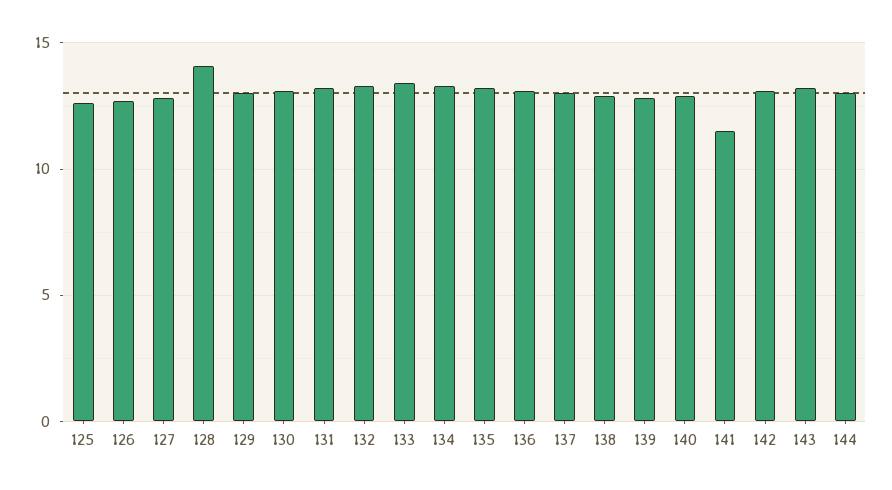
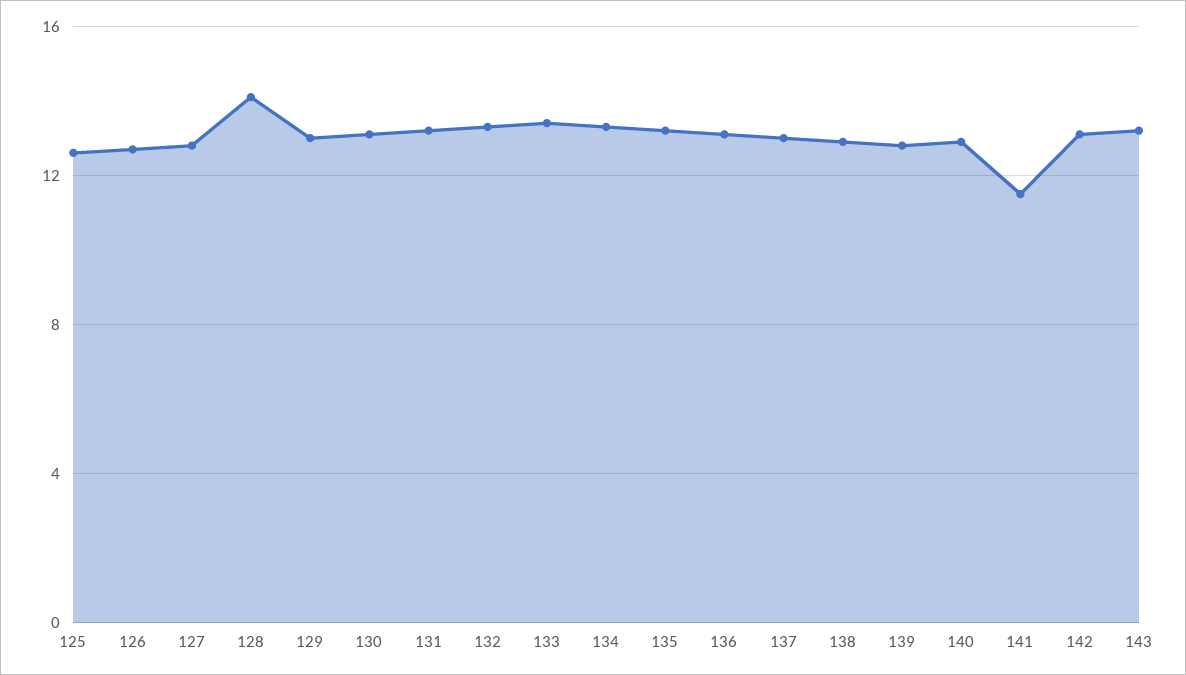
144: 13 -> none

